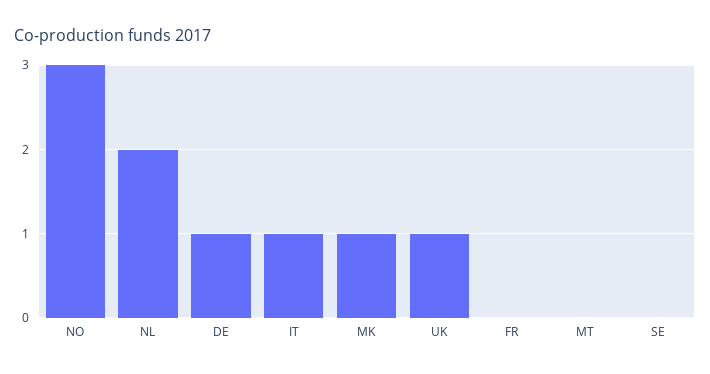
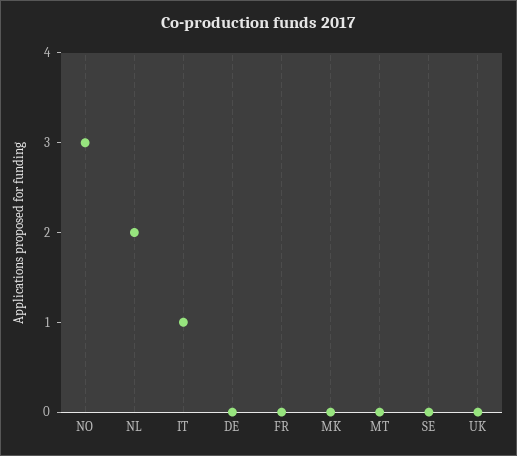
DE: 1 -> 0
MK: 1 -> 0
UK: 1 -> 0

